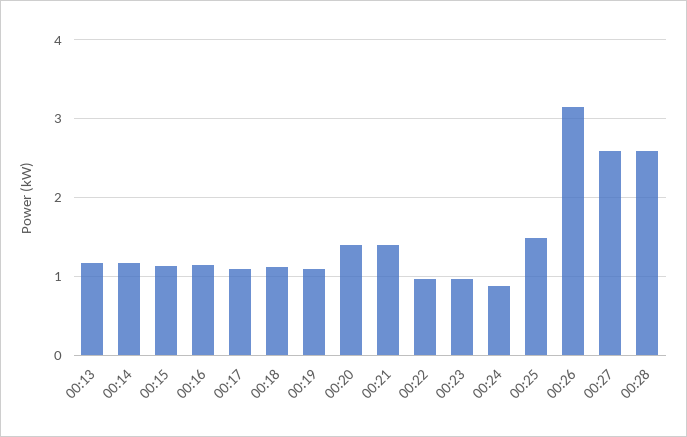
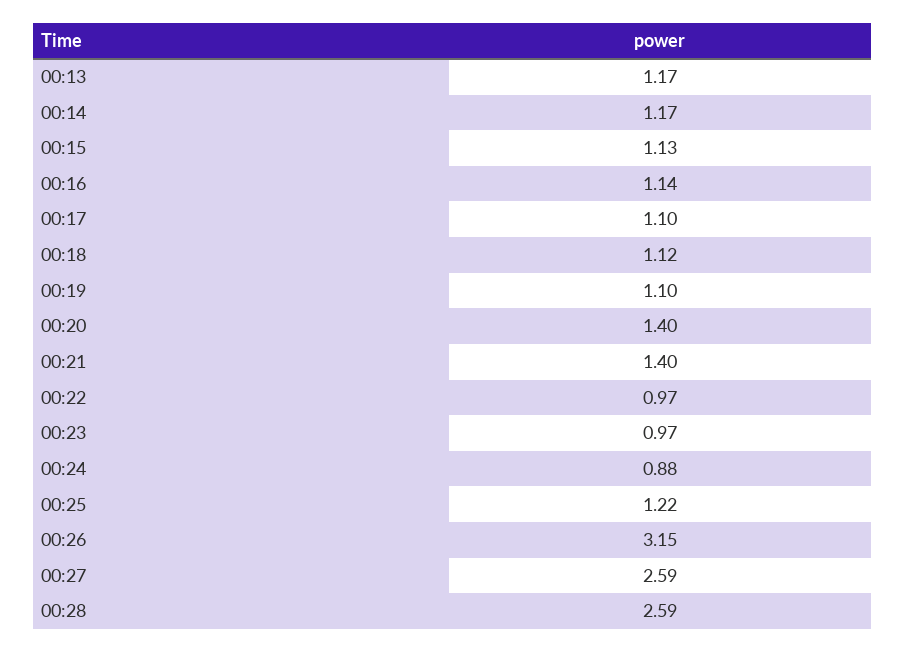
00:25: 1.5 -> 1.22

